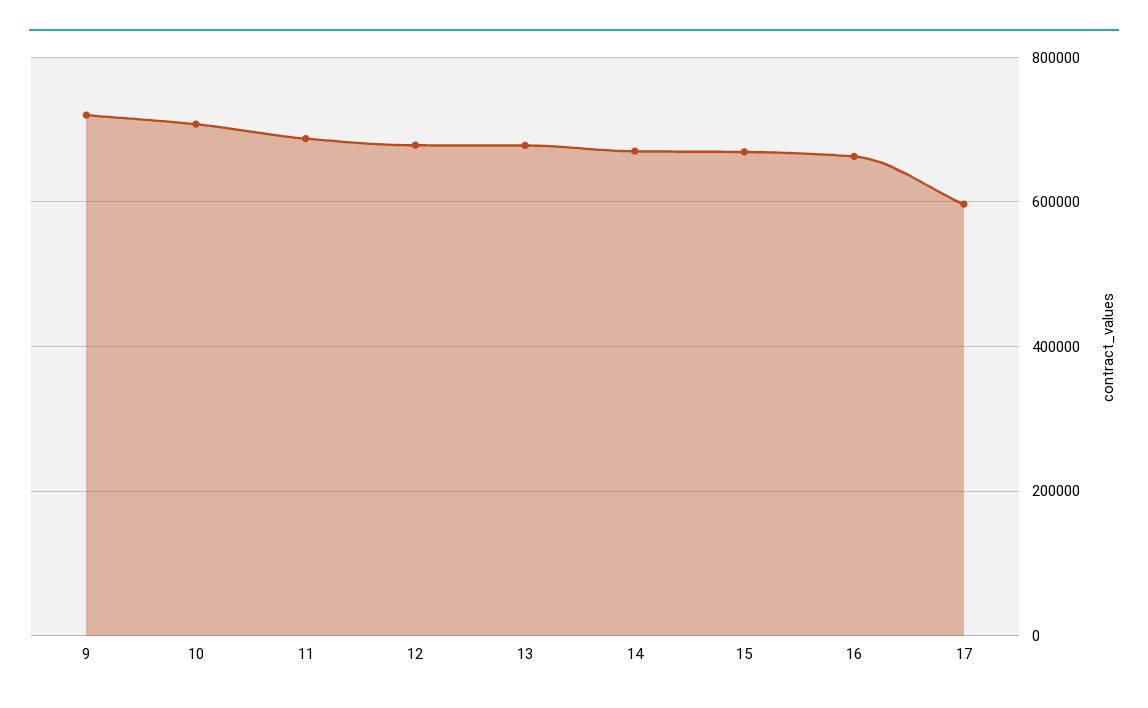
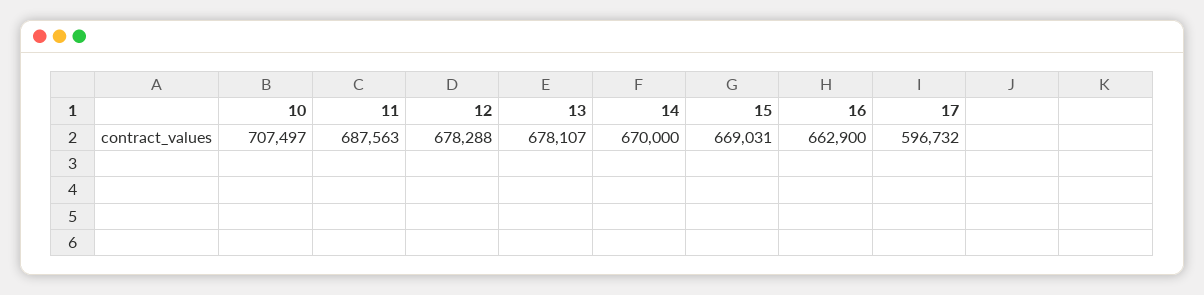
9: 720000 -> none

